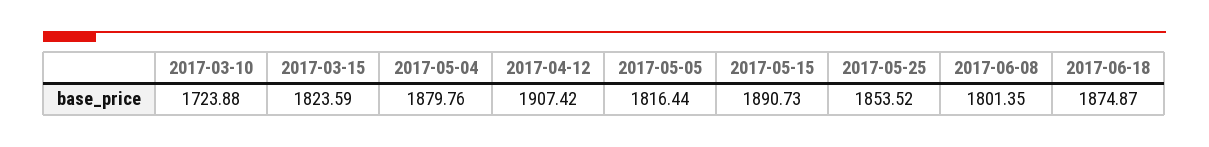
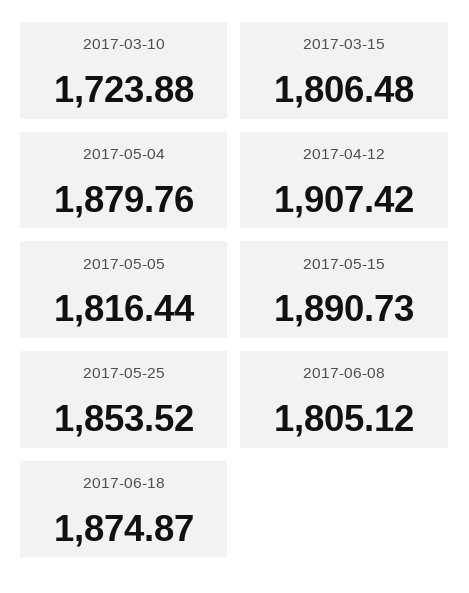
2017-03-15: 1823.59 -> 1806.48
2017-06-08: 1801.35 -> 1805.12

